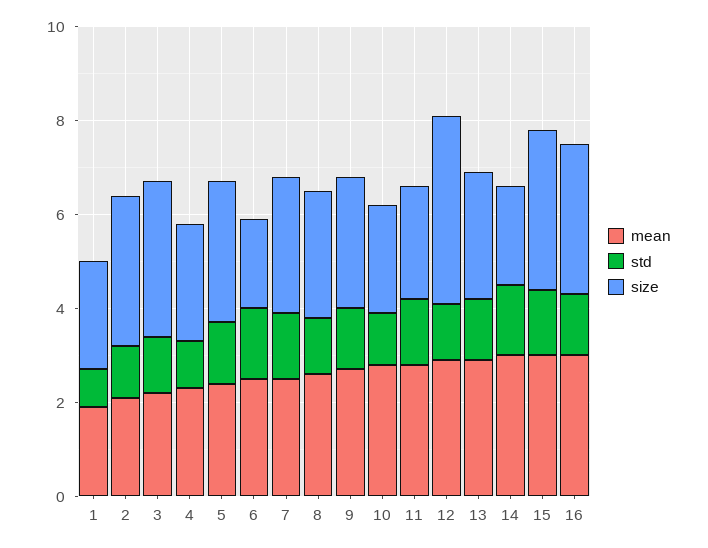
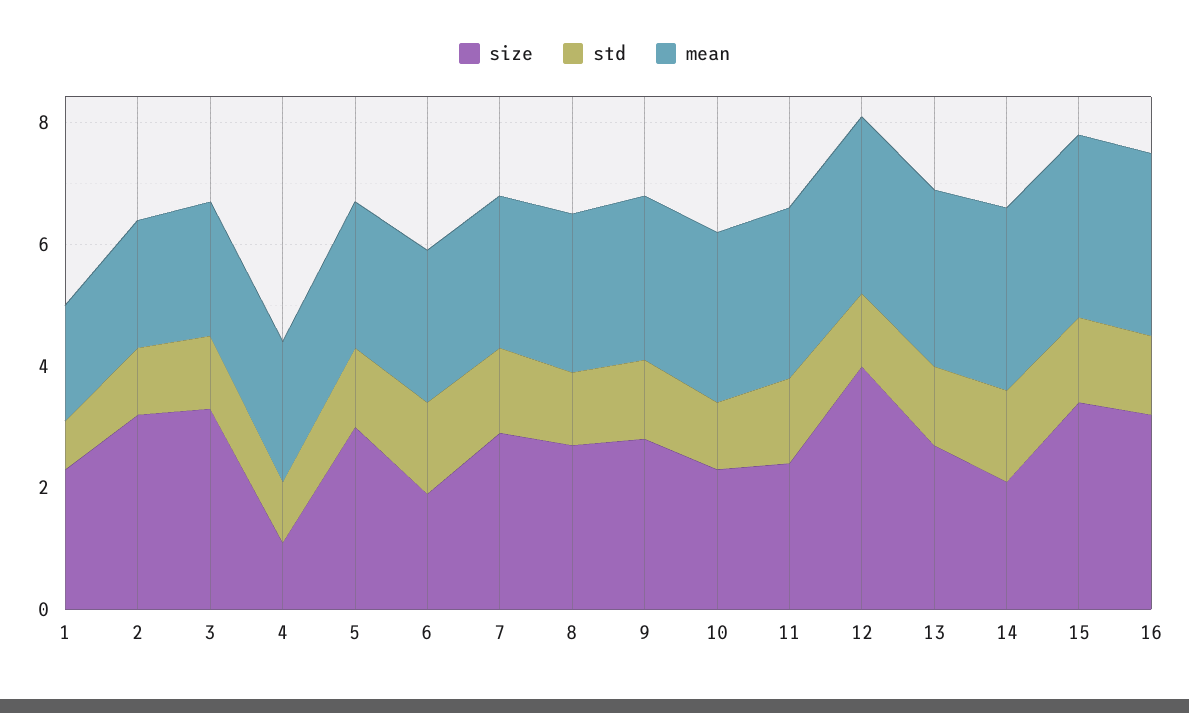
size, 4: 2.5 -> 1

